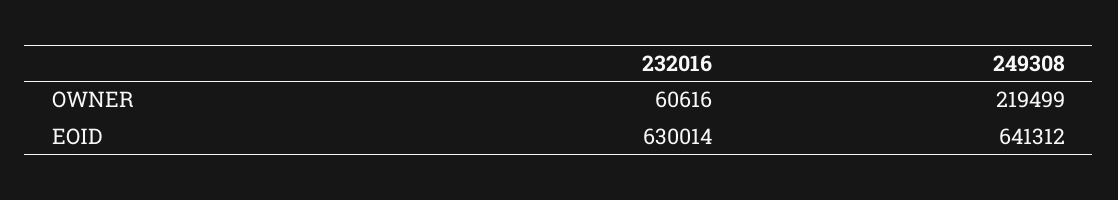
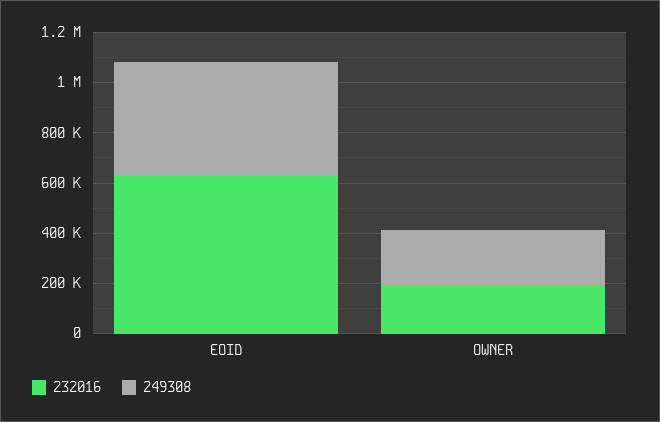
232016, OWNER: 60616 -> 200000
249308, EOID: 641312 -> 450000

